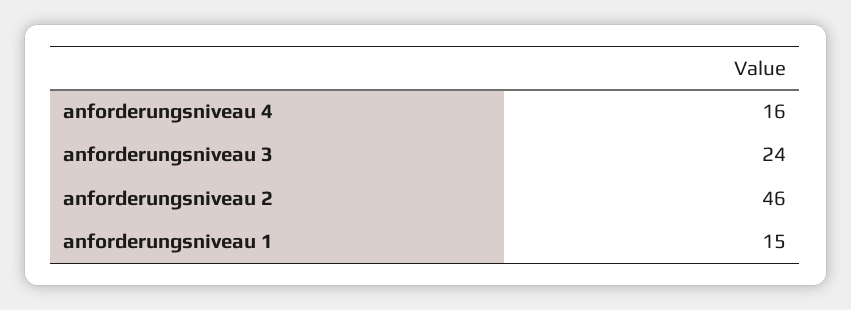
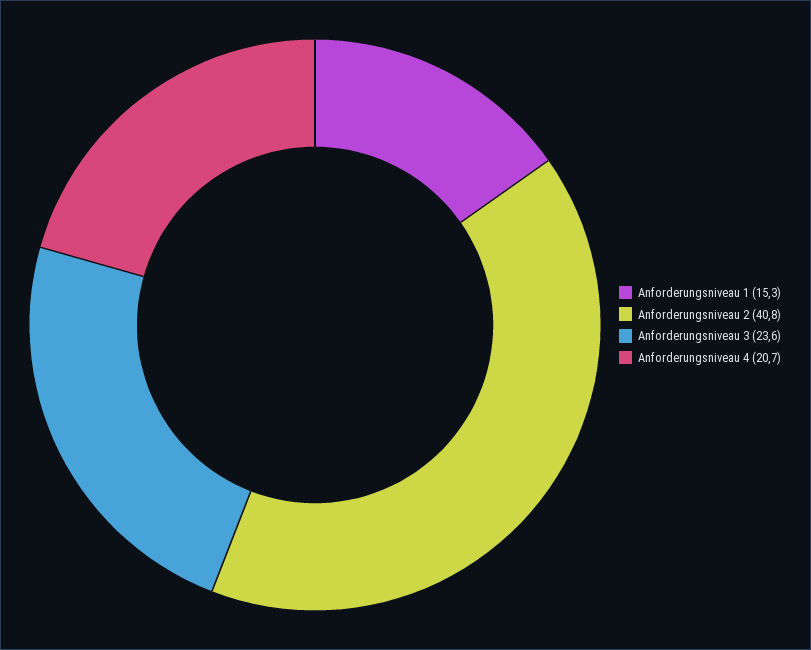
anforderungsniveau 4: 16 -> 20.7
anforderungsniveau 2: 46 -> 40.8

